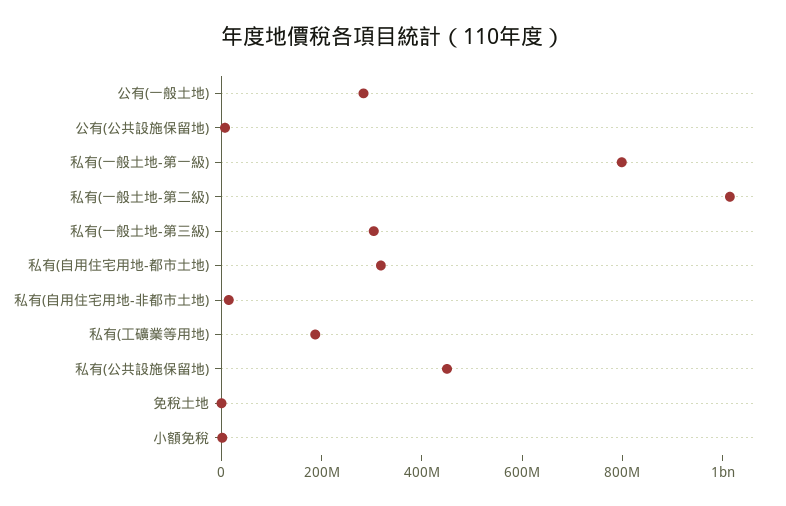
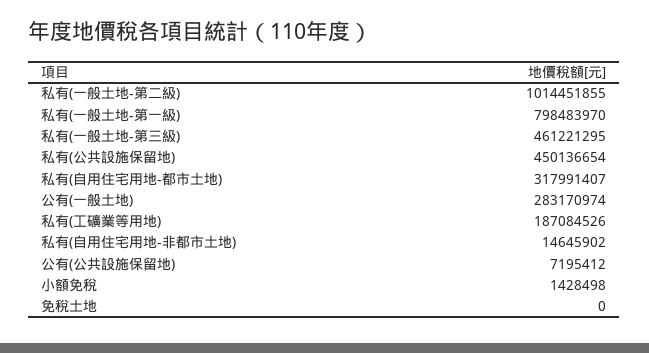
私有(一般土地-第三級): 300000000 -> 461221295

